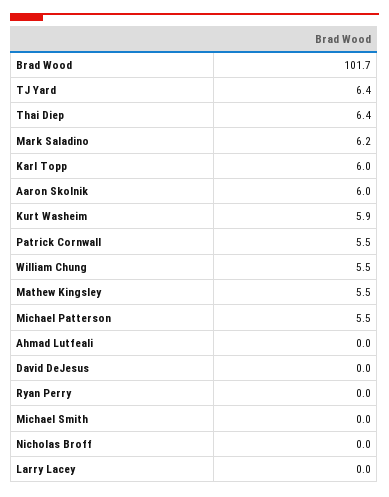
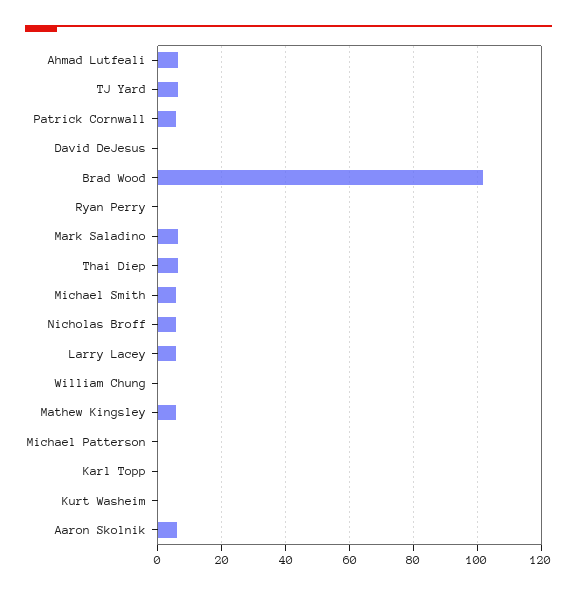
Karl Topp: 6 -> 0
Kurt Washeim: 5.9 -> 0
William Chung: 5.5 -> 0
Michael Patterson: 5.5 -> 0
Ahmad Lutfeali: 0 -> 6
Michael Smith: 0 -> 6
Nicholas Broff: 0 -> 6
Larry Lacey: 0 -> 6

